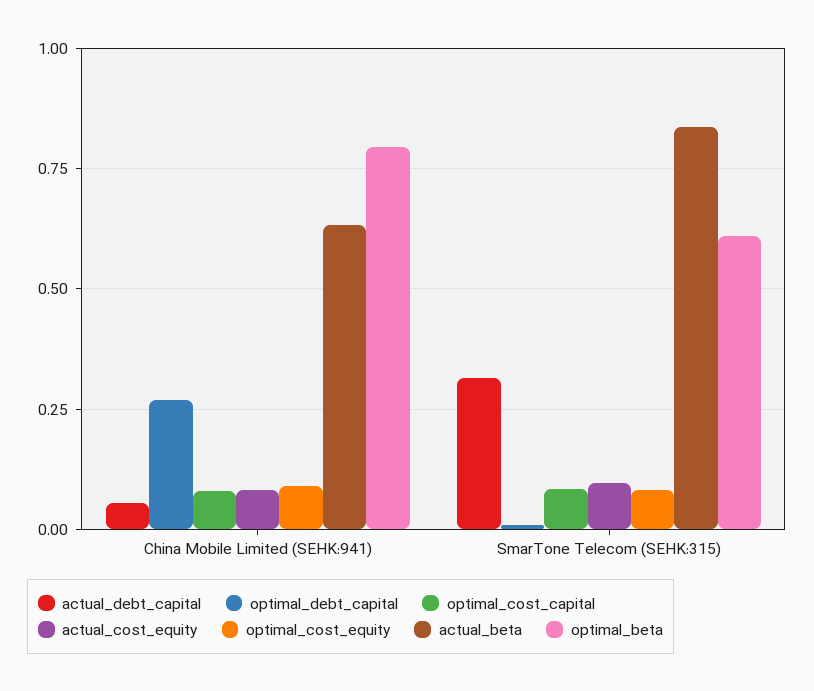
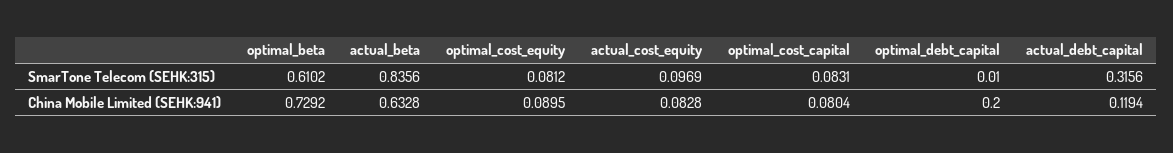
actual_debt_capital, China Mobile Limited (SEHK:941): 0.05 -> 0.1194
optimal_debt_capital, China Mobile Limited (SEHK:941): 0.275 -> 0.2
optimal_beta, China Mobile Limited (SEHK:941): 0.8 -> 0.7292

